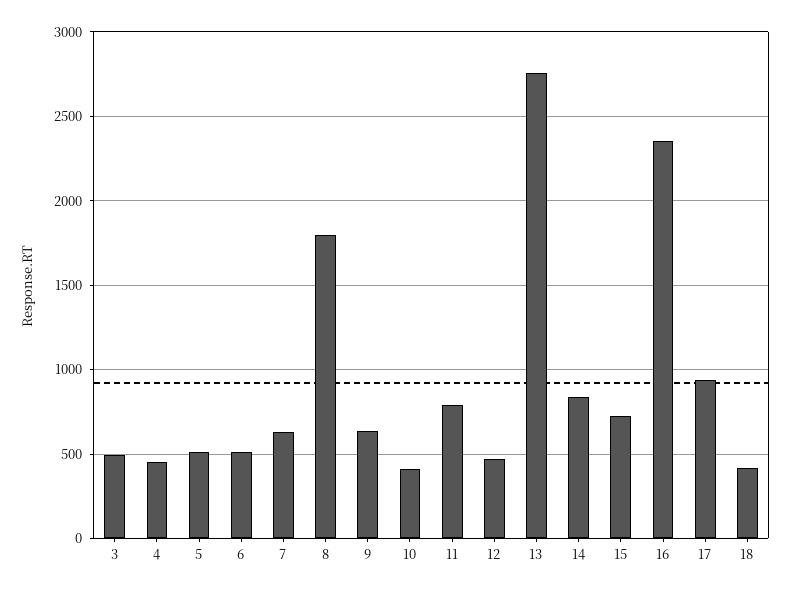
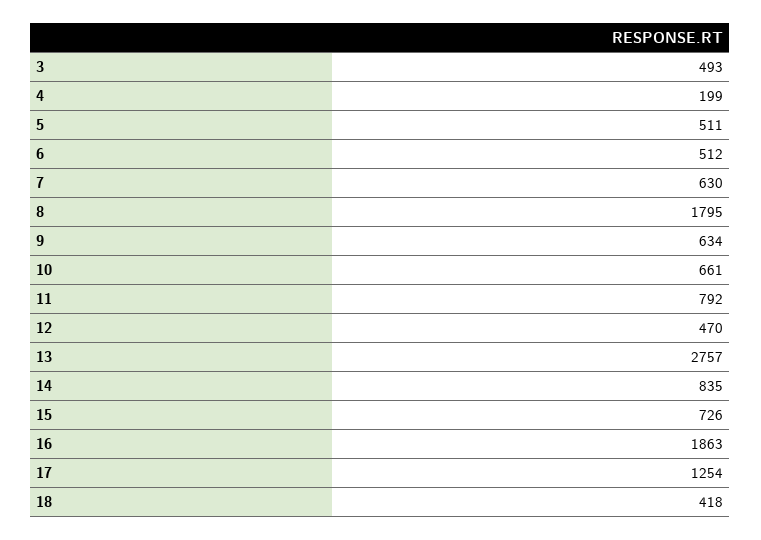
4: 450 -> 199
10: 400 -> 661
16: 2350 -> 1863
17: 950 -> 1254

